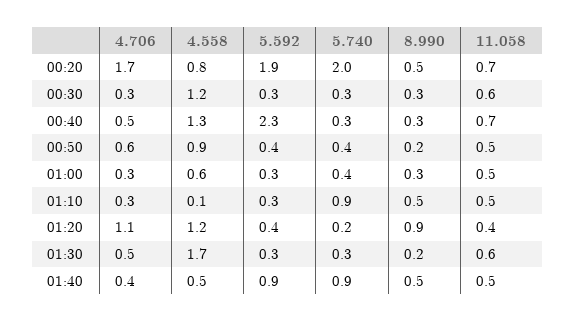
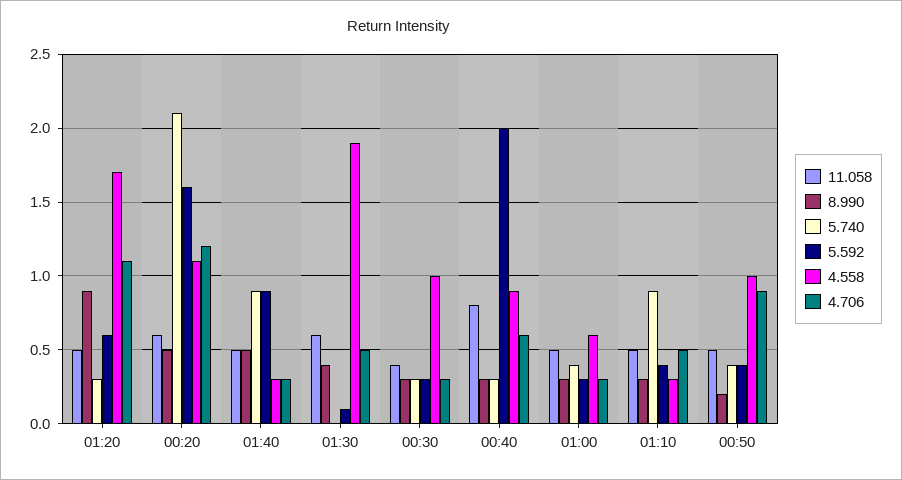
4.706, 00:20: 1.7 -> 1.2
4.558, 00:20: 0.8 -> 1.1
5.592, 00:20: 1.9 -> 1.6
5.740, 00:20: 2 -> 2.1
11.058, 00:20: 0.7 -> 0.6
4.558, 00:30: 1.2 -> 1
11.058, 00:30: 0.6 -> 0.4
4.706, 00:40: 0.5 -> 0.6
4.558, 00:40: 1.3 -> 0.9
5.592, 00:40: 2.3 -> 2
11.058, 00:40: 0.7 -> 0.8
4.706, 00:50: 0.6 -> 0.9
4.558, 00:50: 0.9 -> 1
4.706, 01:10: 0.3 -> 0.5
4.558, 01:10: 0.1 -> 0.3
5.592, 01:10: 0.3 -> 0.4
8.990, 01:10: 0.5 -> 0.3
4.558, 01:20: 1.2 -> 1.7
5.592, 01:20: 0.4 -> 0.6
5.740, 01:20: 0.2 -> 0.3
11.058, 01:20: 0.4 -> 0.5
4.558, 01:30: 1.7 -> 1.9
5.592, 01:30: 0.3 -> 0.1
5.740, 01:30: 0.3 -> 0
8.990, 01:30: 0.2 -> 0.4
4.706, 01:40: 0.4 -> 0.3
4.558, 01:40: 0.5 -> 0.3

